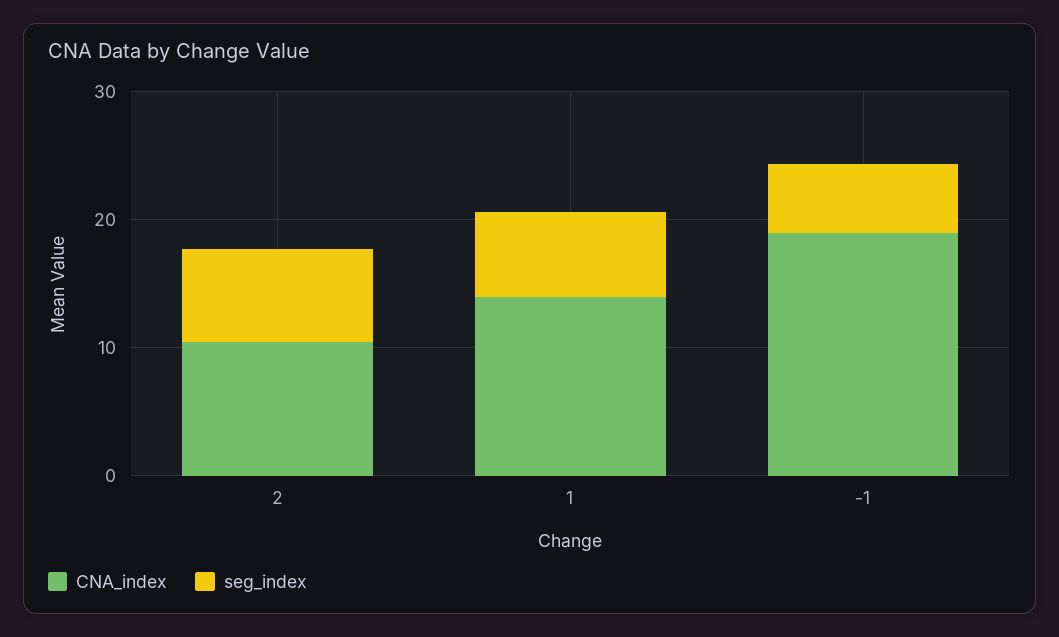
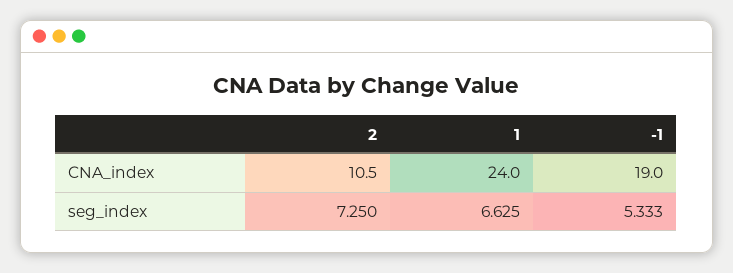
CNA_index, 1: 14 -> 24

